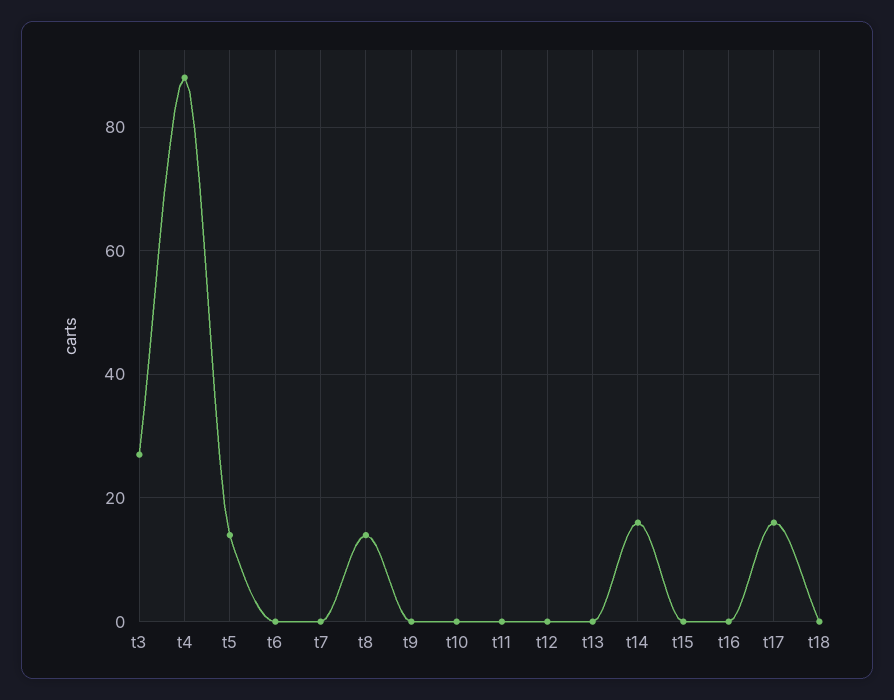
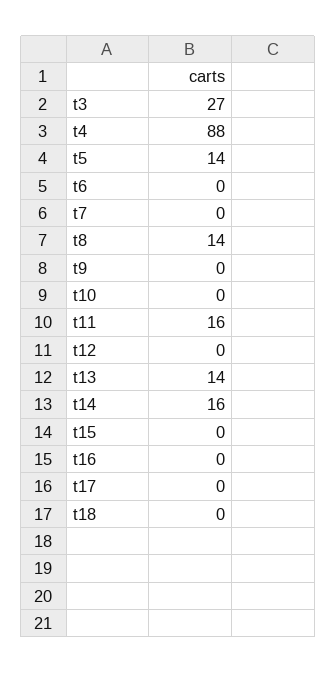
t11: 0 -> 16
t13: 0 -> 14
t17: 15 -> 0

